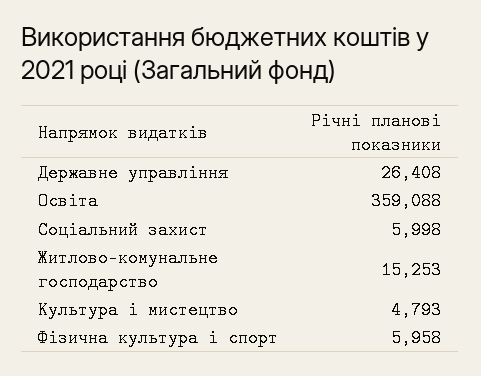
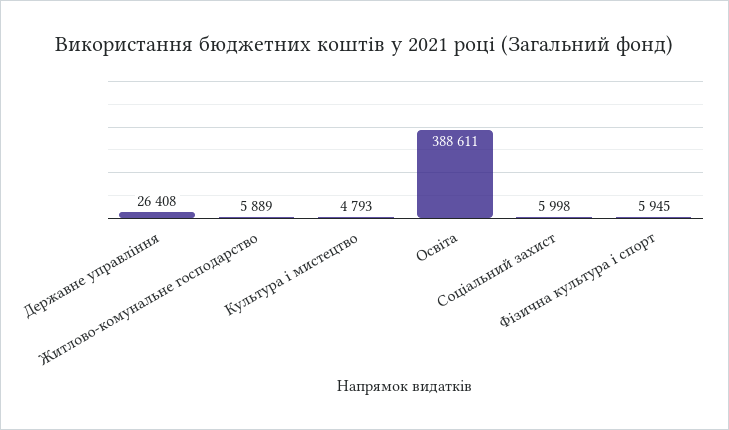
Освіта: 359088 -> 388611
Житлово-комунальне господарство: 15253 -> 5889
Фізична культура і спорт: 5958 -> 5945

